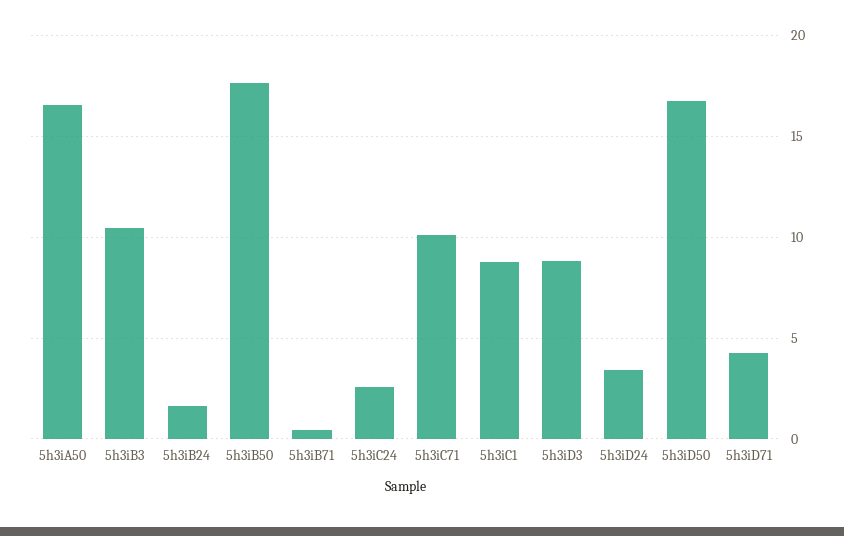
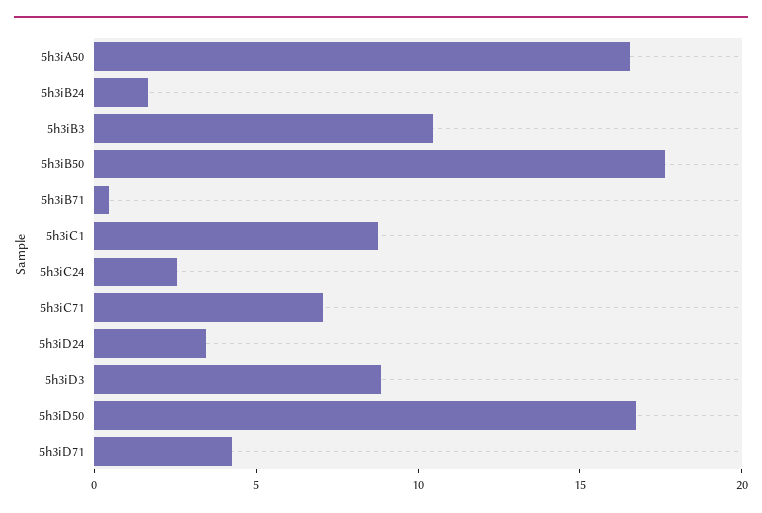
5h3iC71: 10 -> 7

